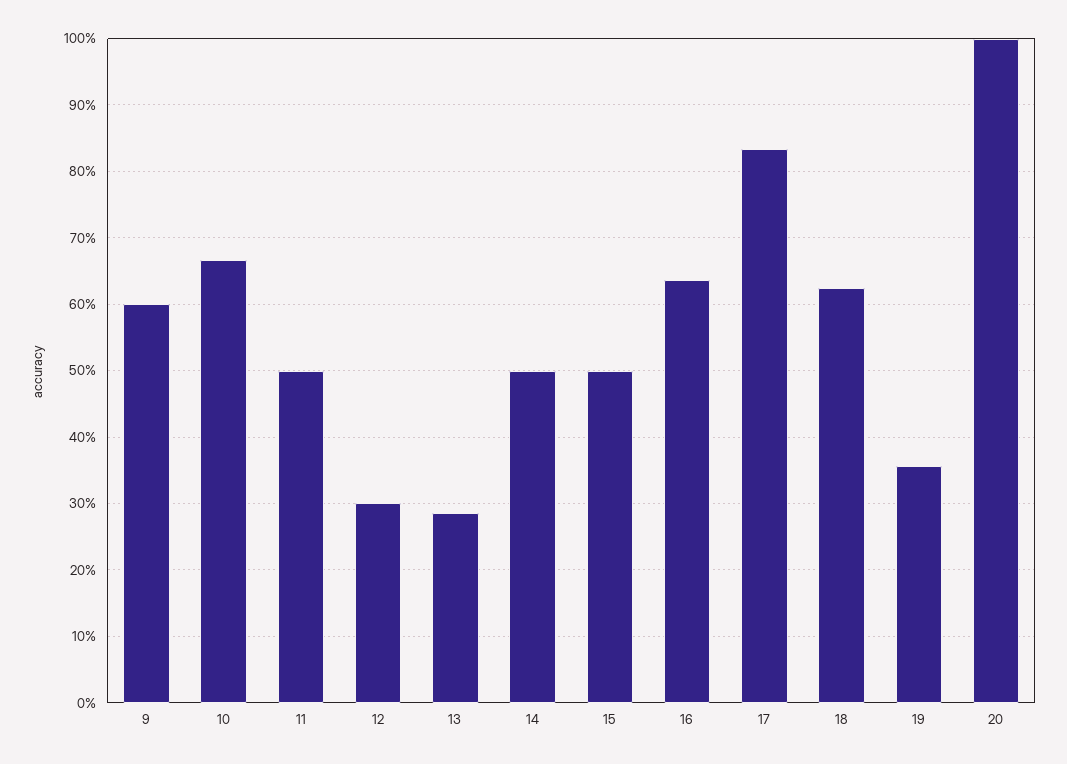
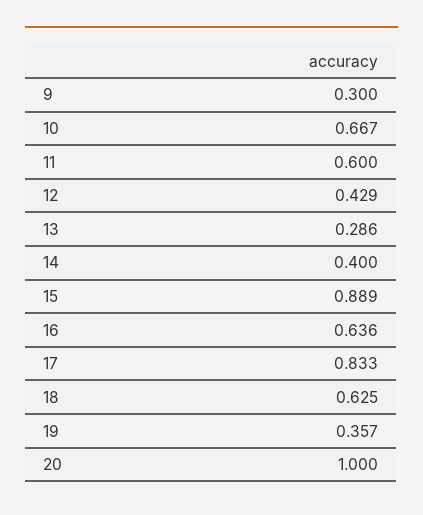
9: 0.6 -> 0.3
11: 0.5 -> 0.6
12: 0.3 -> 0.429
14: 0.5 -> 0.4
15: 0.5 -> 0.889

